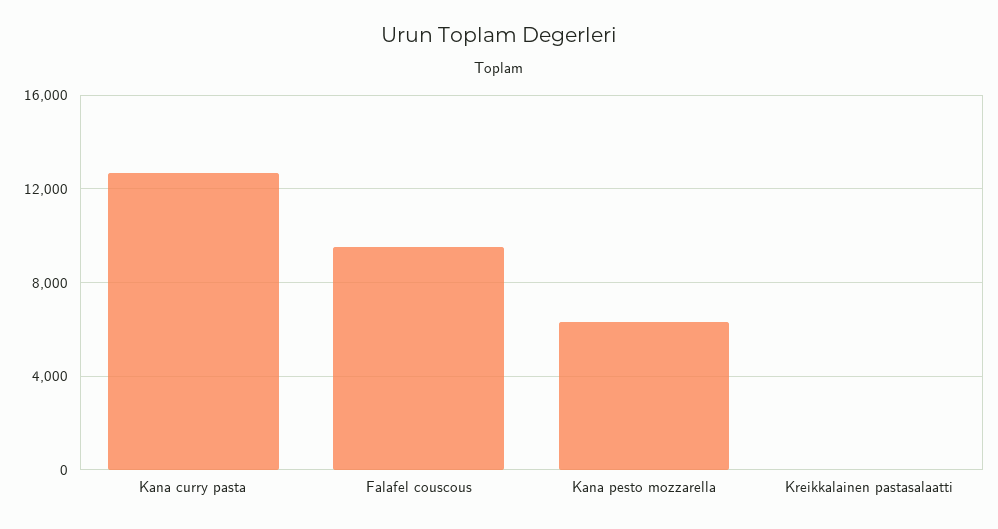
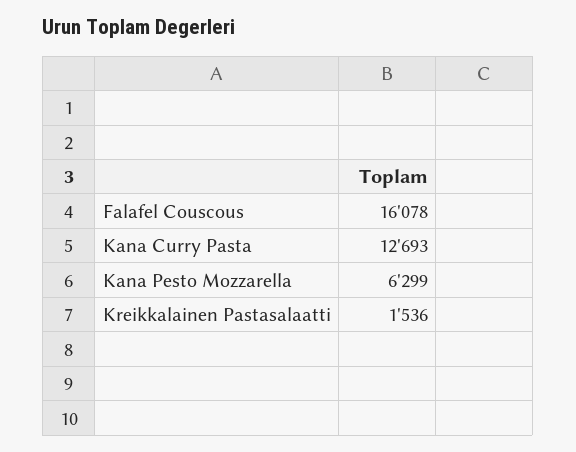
Falafel couscous: 9500 -> 16078
Kreikkalainen pastasalaatti: 0 -> 1536

